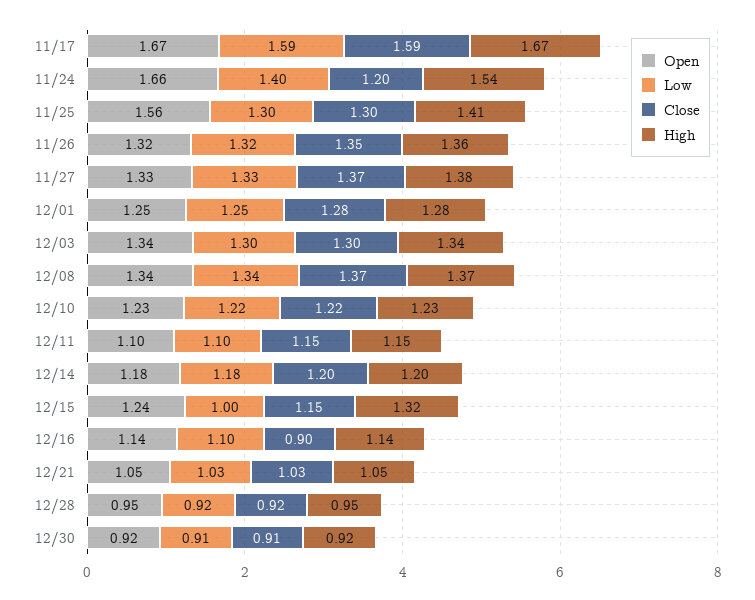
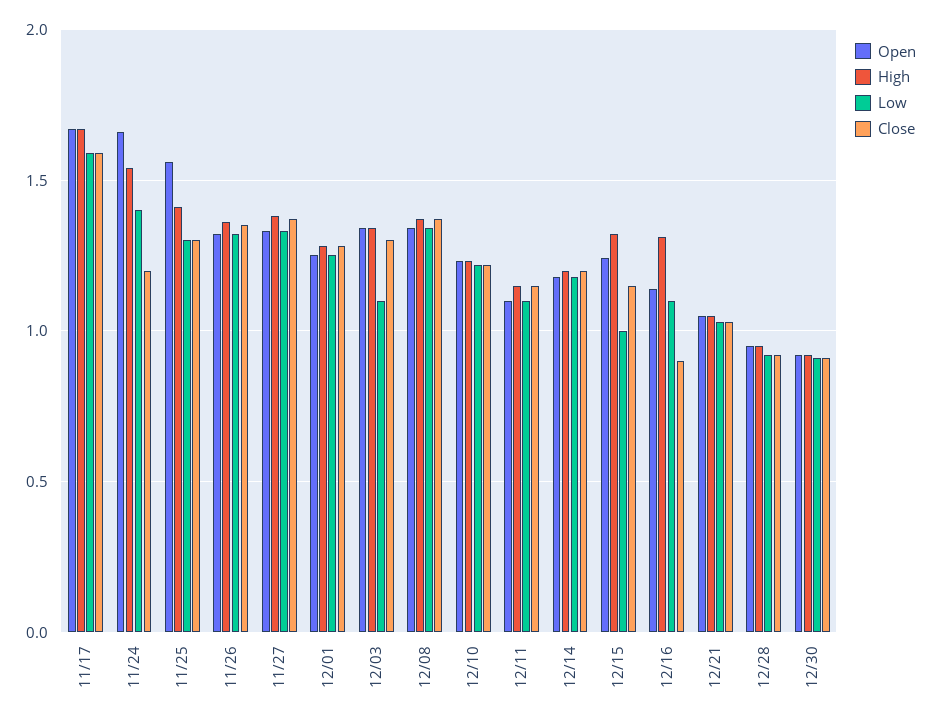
Low, 12/03: 1.3 -> 1.1
High, 12/16: 1.14 -> 1.3

